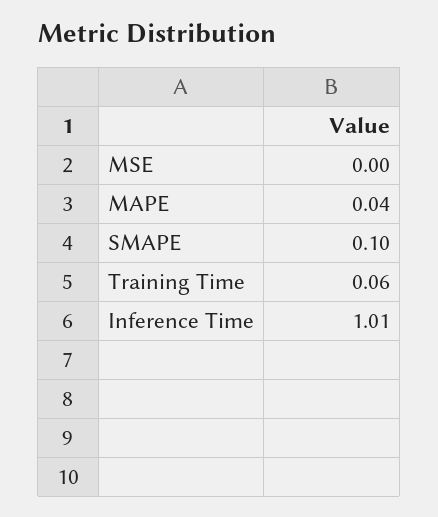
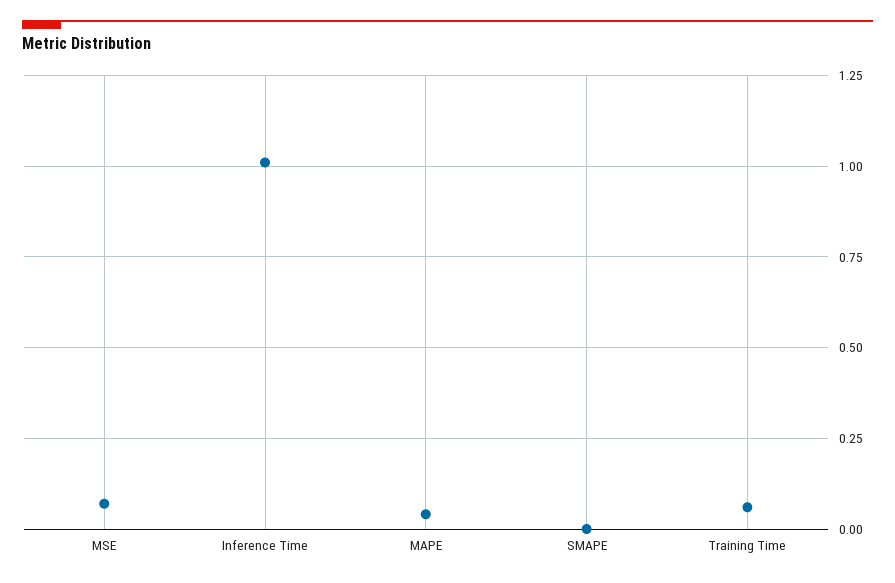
MSE: 0 -> 0.075
SMAPE: 0.1 -> 0

